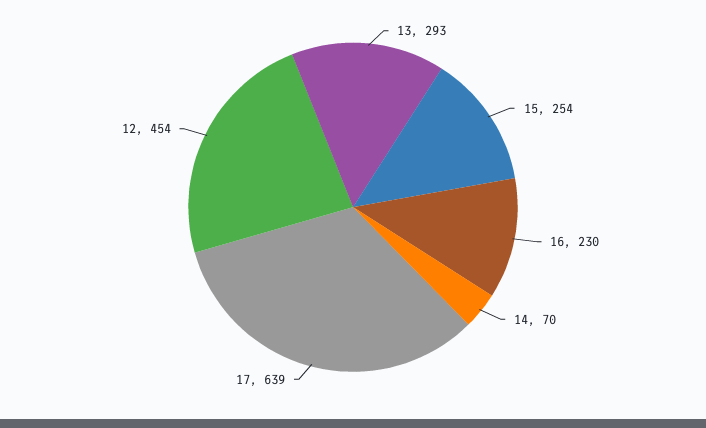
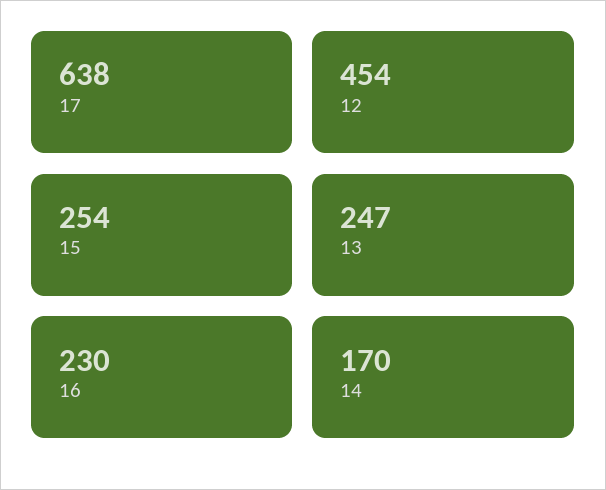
13: 293 -> 247
14: 70 -> 170
17: 639 -> 638

